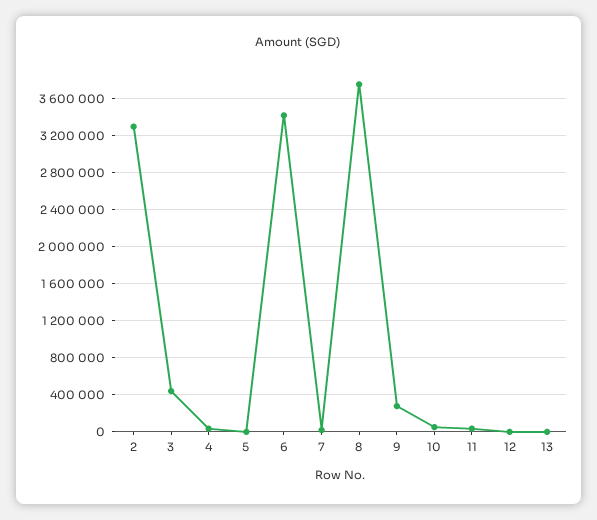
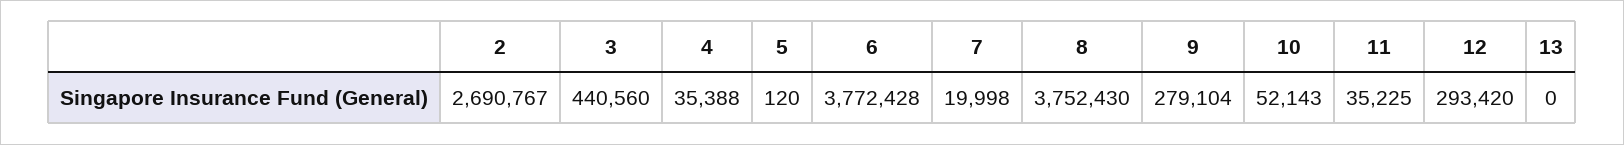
2: 3300000 -> 2690767
6: 3400000 -> 3772428
12: 0 -> 293420

